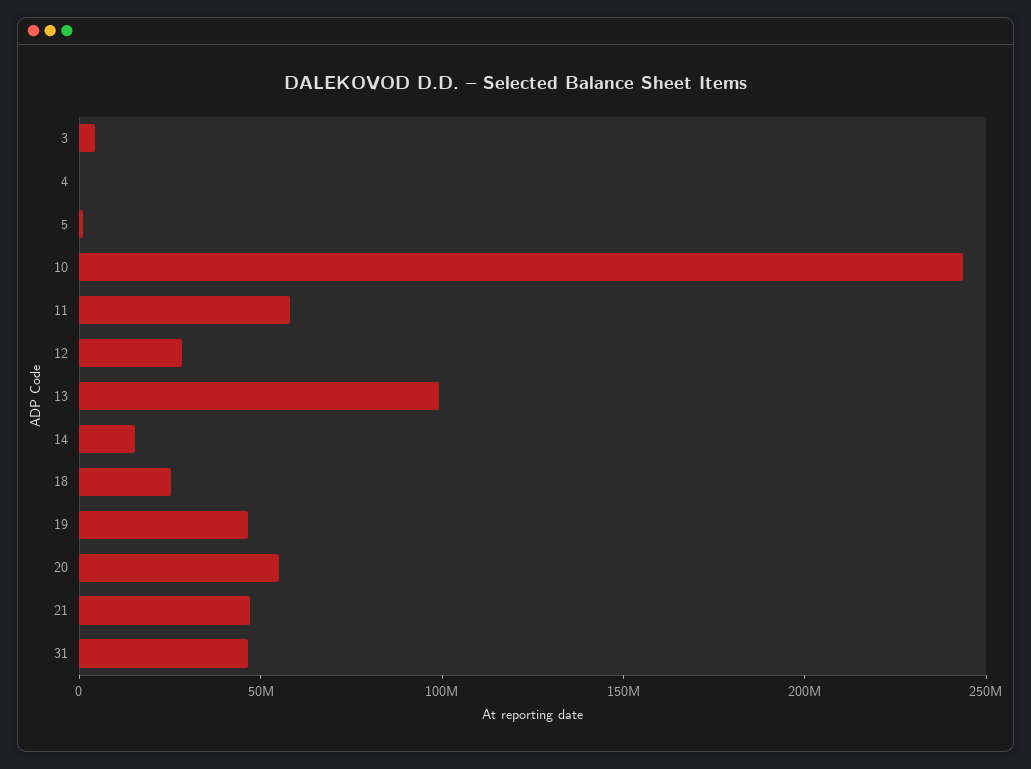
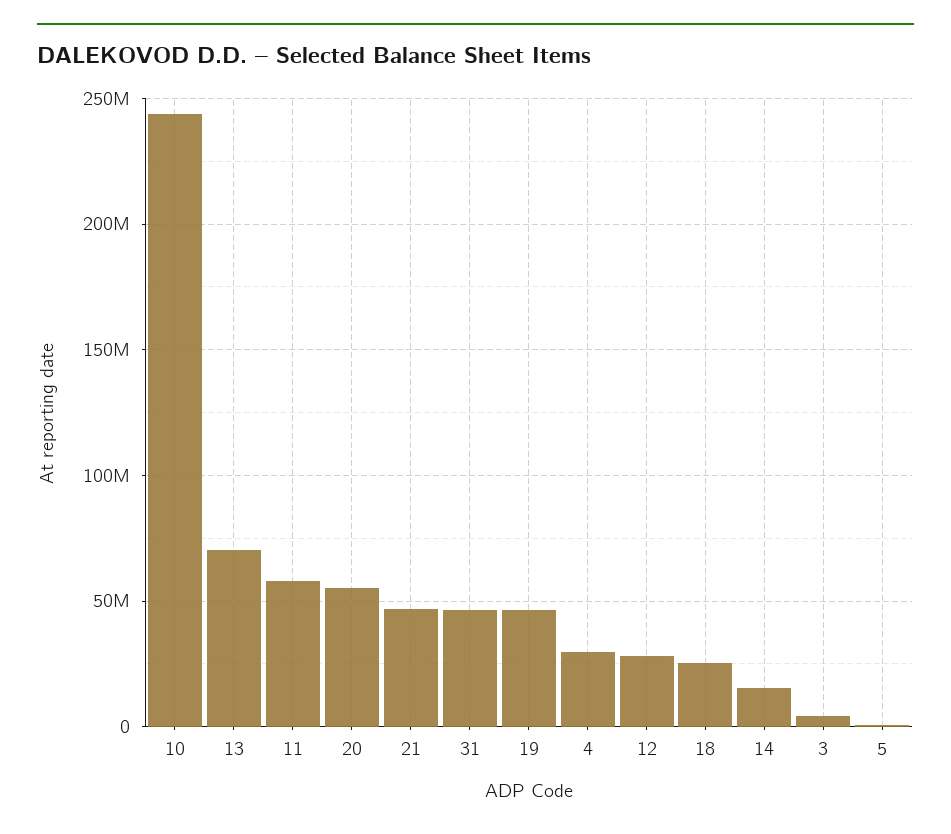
4: 0 -> 30000000
13: 100000000 -> 70000000

